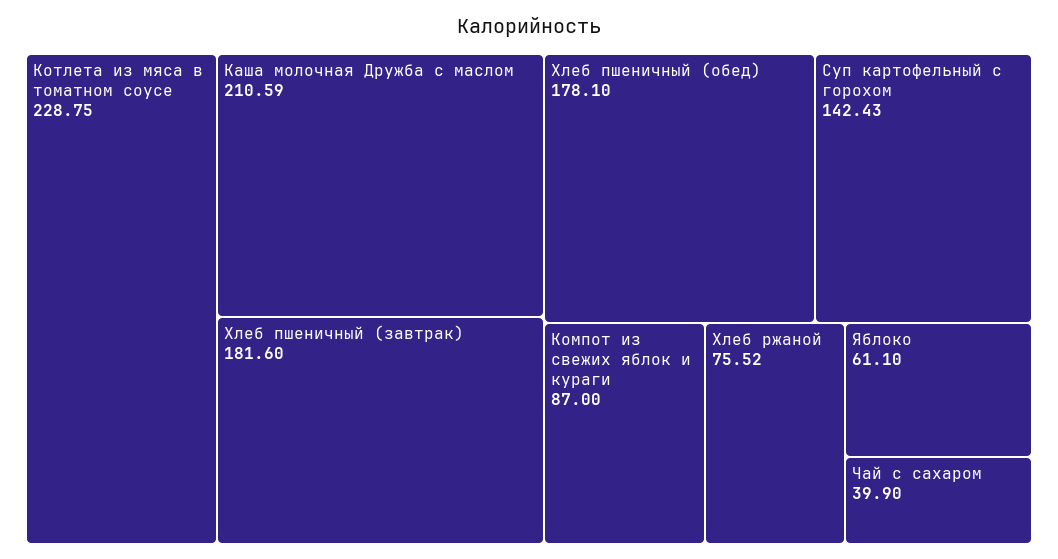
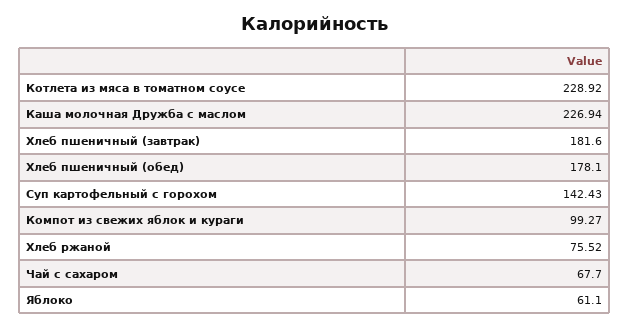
Котлета из мяса в томатном соусе: 228.75 -> 228.92
Каша молочная Дружба с маслом: 210.59 -> 226.94
Компот из свежих яблок и кураги: 87 -> 99.27
Чай с сахаром: 39.9 -> 67.7

